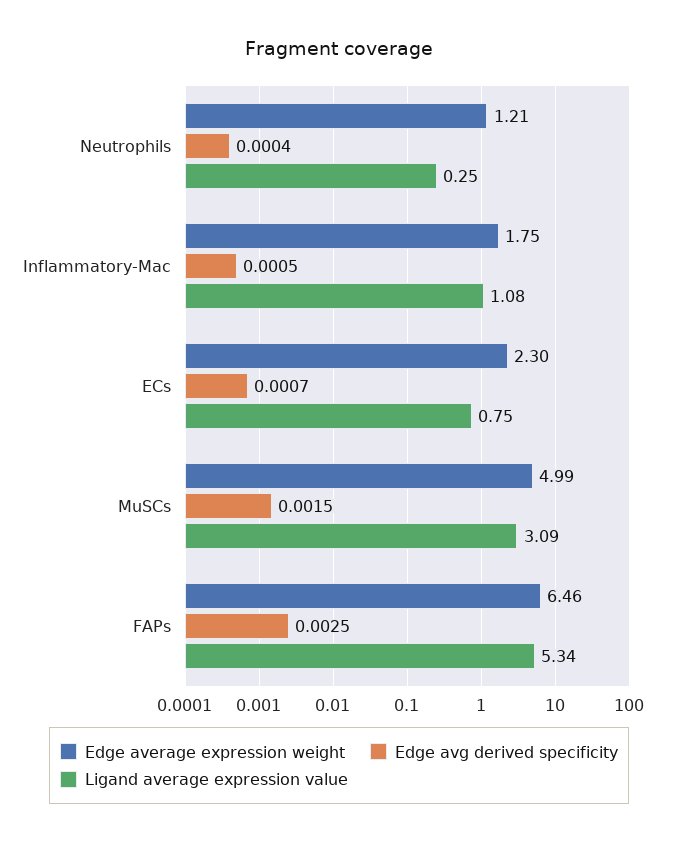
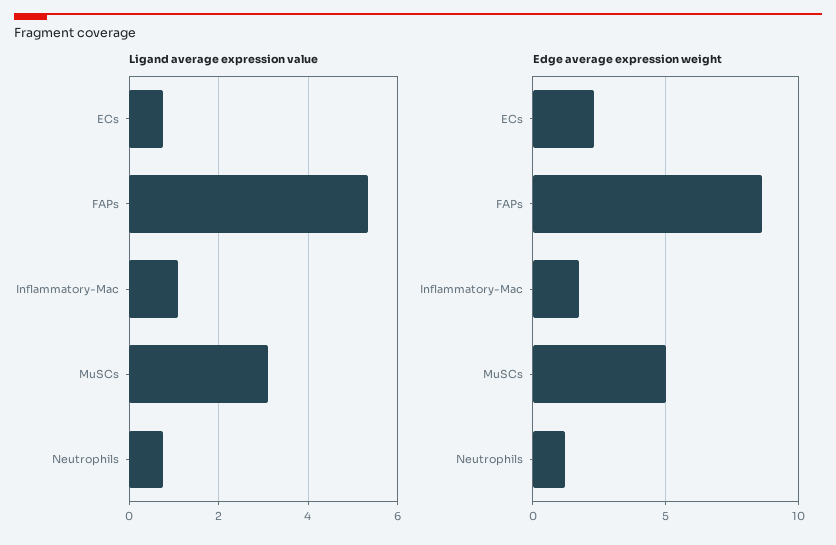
Edge avg derived specificity, Neutrophils: 0.0004 -> none
Ligand average expression value, Neutrophils: 0.25 -> 0.8
Edge avg derived specificity, Inflammatory-Mac: 0.0005 -> none
Edge avg derived specificity, ECs: 0.0007 -> none
Edge avg derived specificity, MuSCs: 0.0015 -> none
Edge average expression weight, FAPs: 6.46 -> 8.5
Edge avg derived specificity, FAPs: 0.0025 -> none

